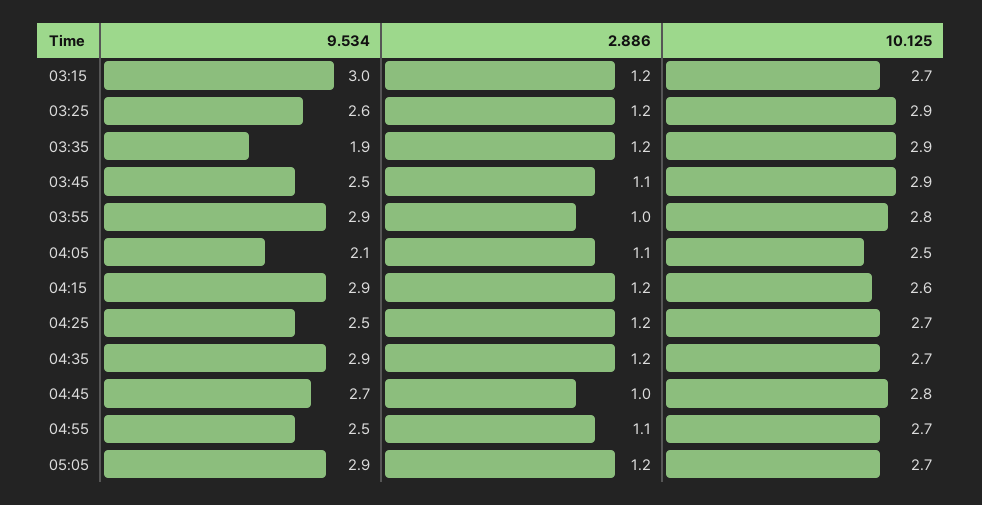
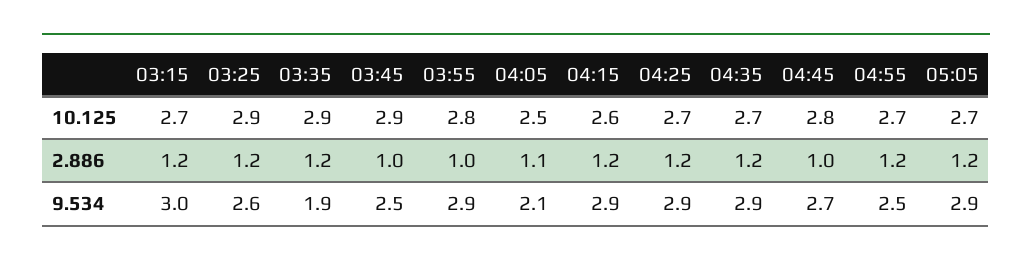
2.886, 03:45: 1.1 -> 1
9.534, 04:25: 2.5 -> 2.9
2.886, 04:55: 1.1 -> 1.2

